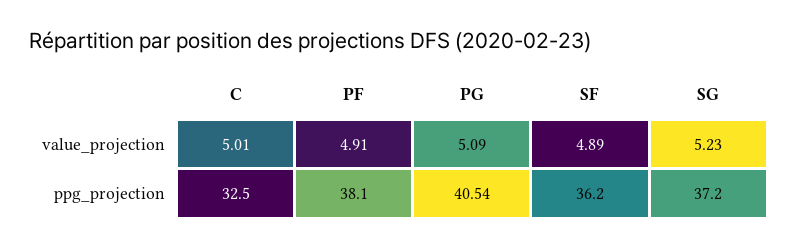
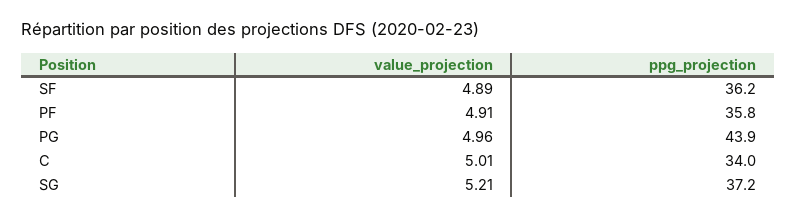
PG, value_projection: 5.09 -> 4.96
SG, value_projection: 5.23 -> 5.21
C, ppg_projection: 32.5 -> 34
PF, ppg_projection: 38.1 -> 35.8
PG, ppg_projection: 40.54 -> 43.9

